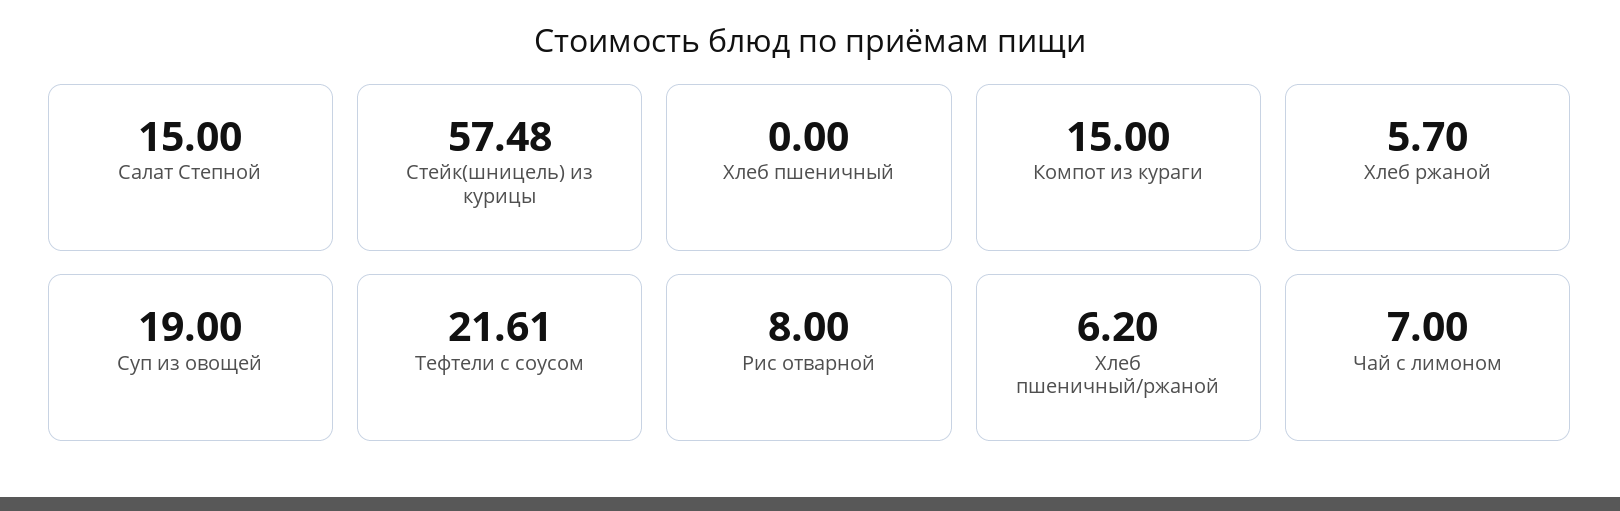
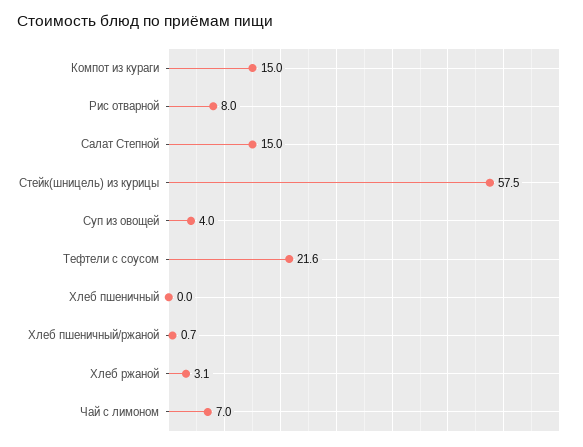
Хлеб ржаной: 5.7 -> 3.1
Суп из овощей: 19 -> 4
Хлеб пшеничный/ржаной: 6.2 -> 0.7

